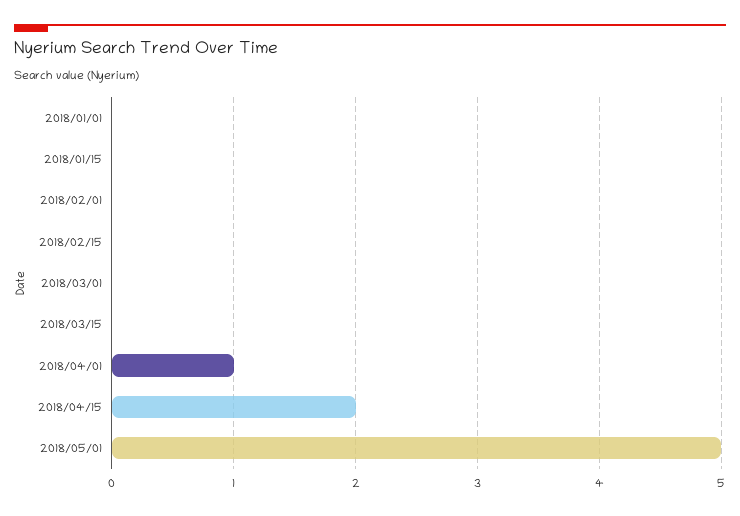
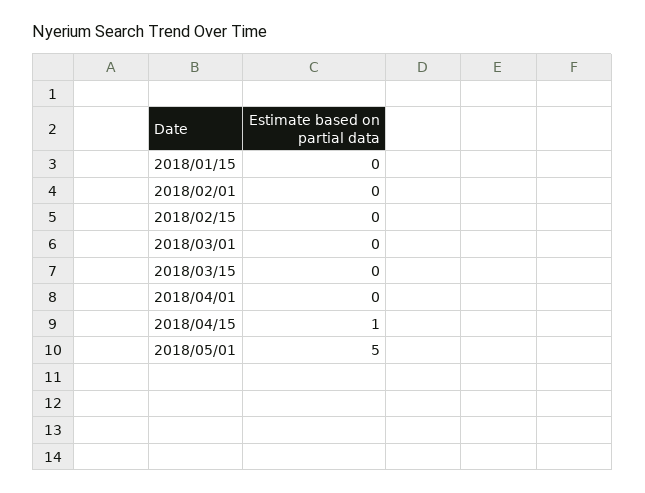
2018/01/01: 0 -> none
2018/04/01: 1 -> 0
2018/04/15: 2 -> 1

